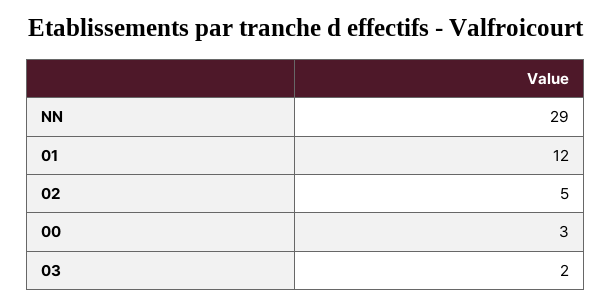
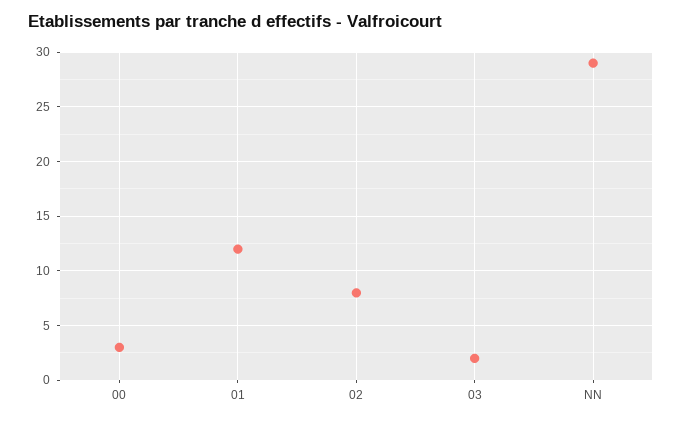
02: 5 -> 8

